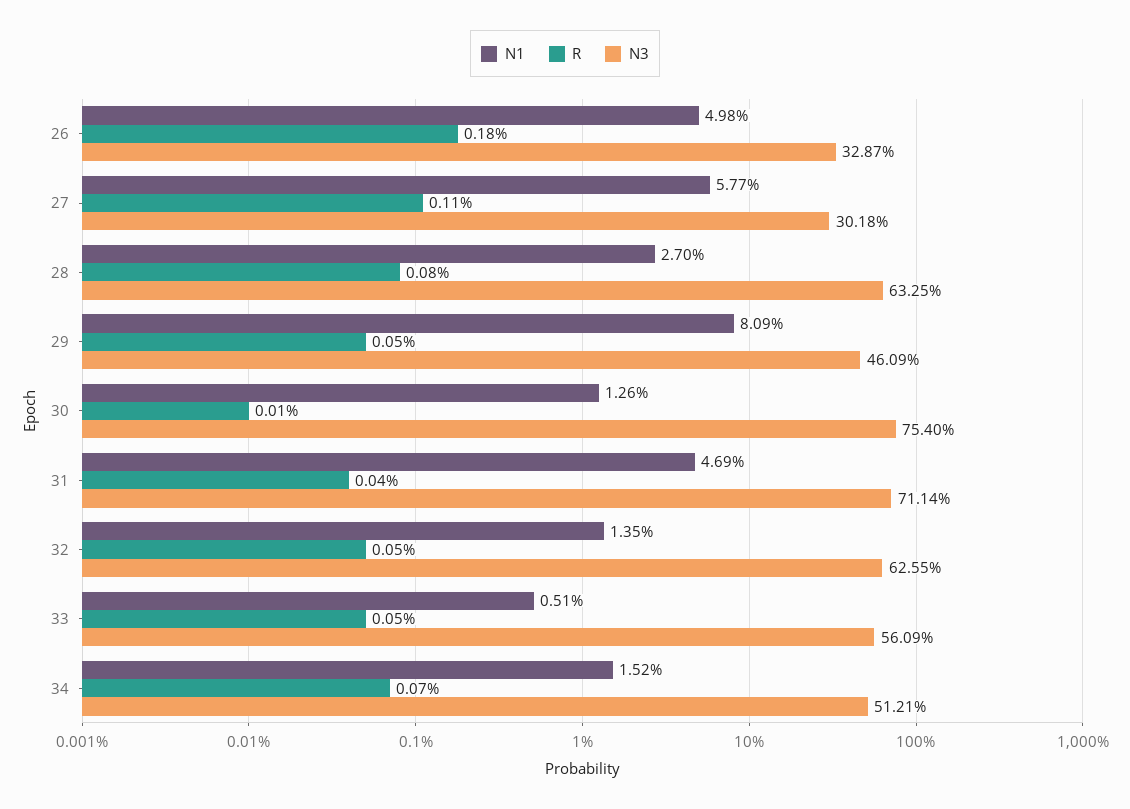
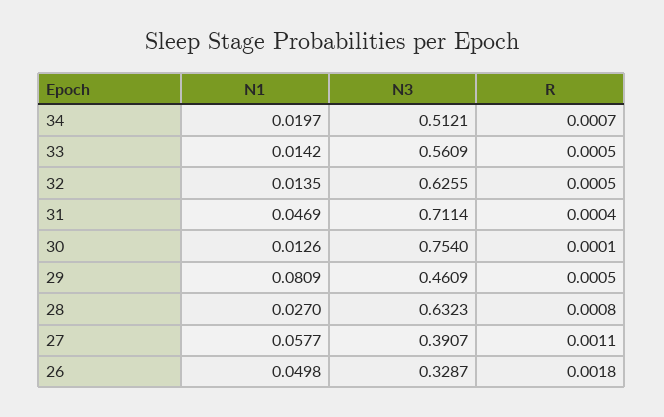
N3, 27: 0.3018 -> 0.3907
N3, 28: 0.6325 -> 0.6323
N1, 33: 0.0051 -> 0.0142
N1, 34: 0.0152 -> 0.0197

